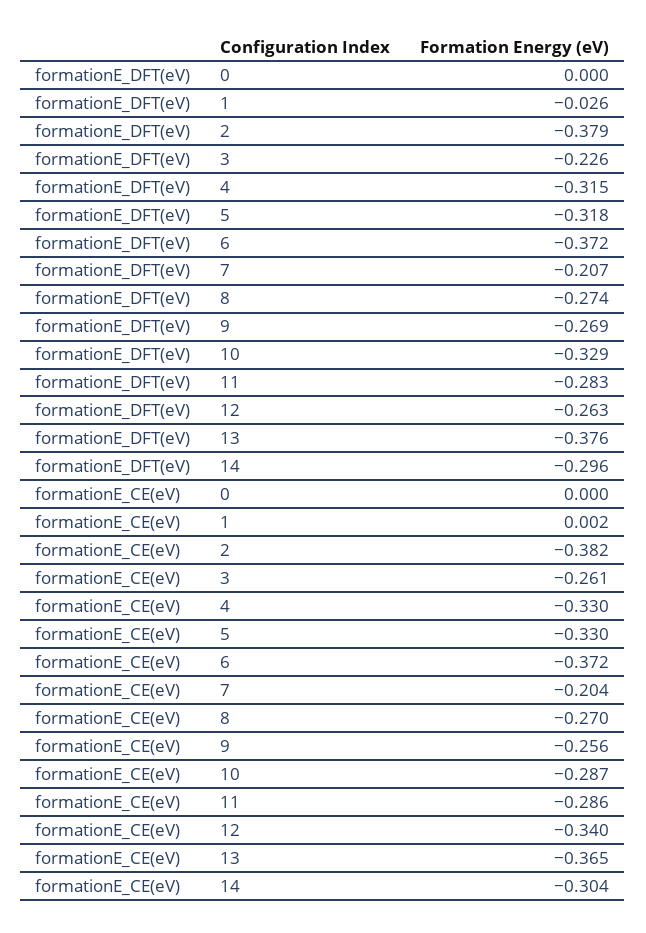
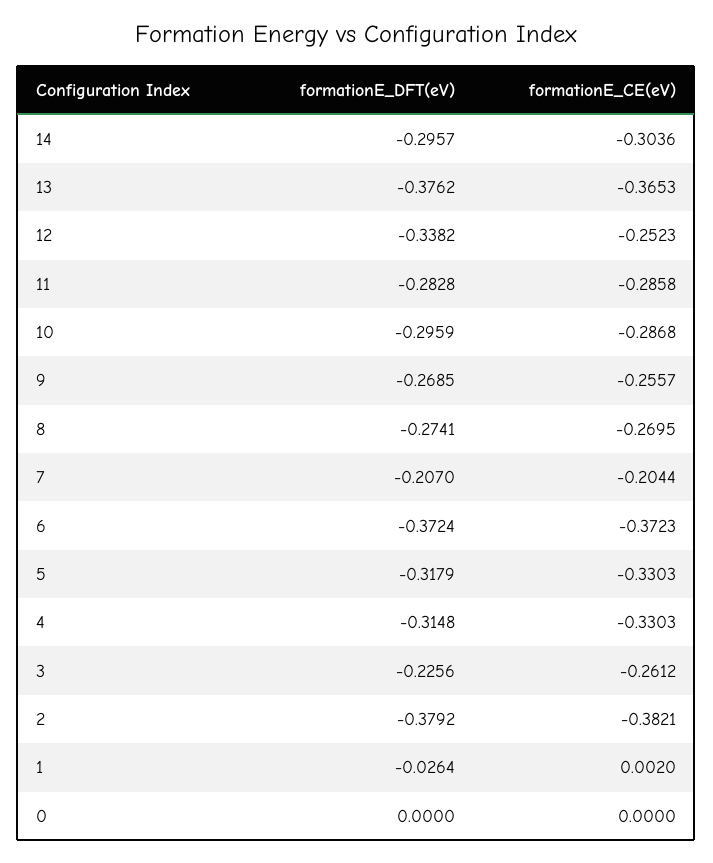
formationE_DFT(eV), 10: -0.329 -> -0.2959
formationE_DFT(eV), 12: -0.263 -> -0.3382
formationE_CE(eV), 12: -0.34 -> -0.2523

